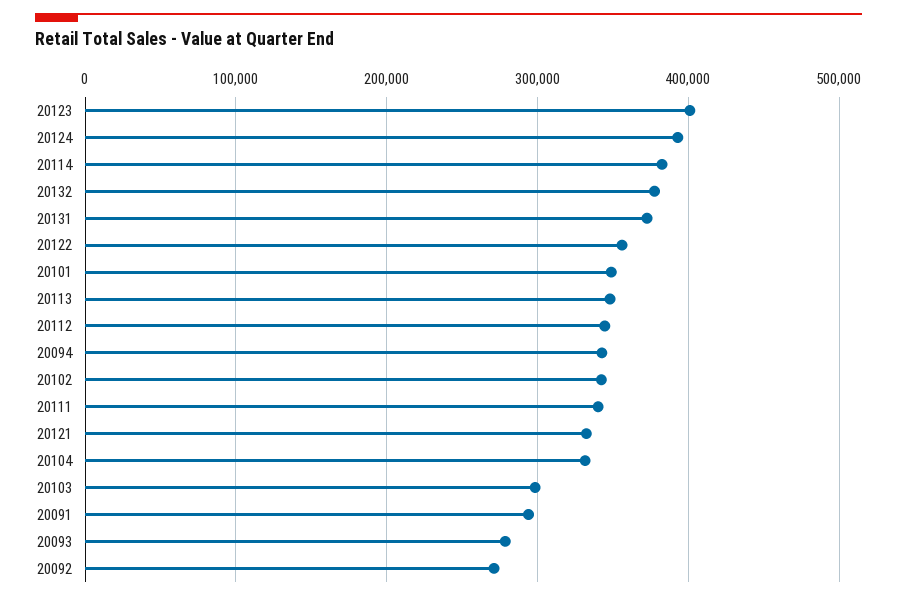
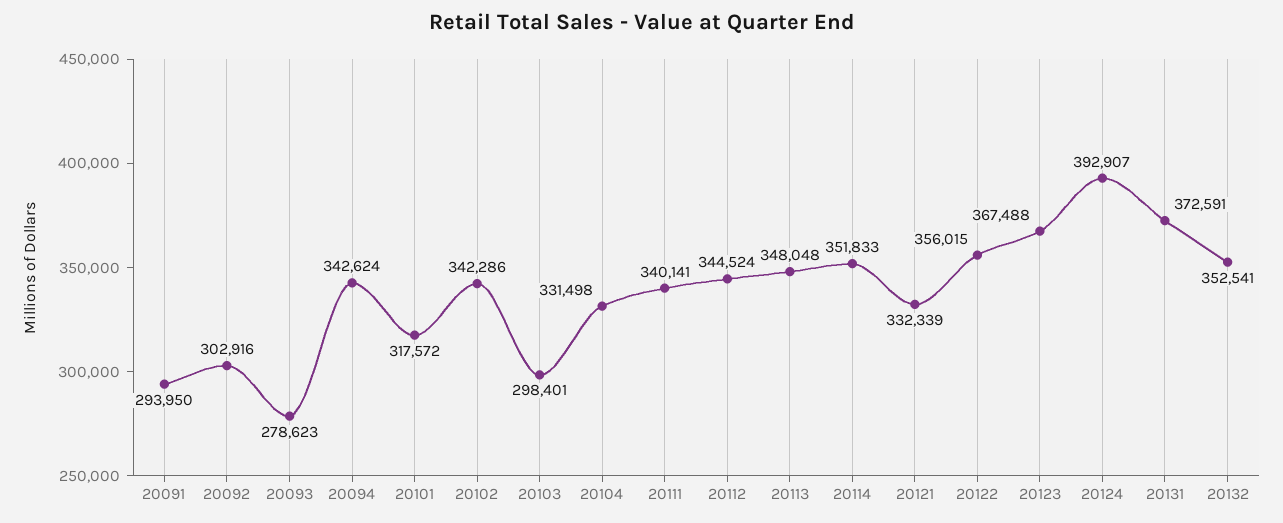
20123: 400000 -> 367488
20114: 380000 -> 351833
20132: 380000 -> 352541
20101: 350000 -> 317572
20092: 270000 -> 302916

